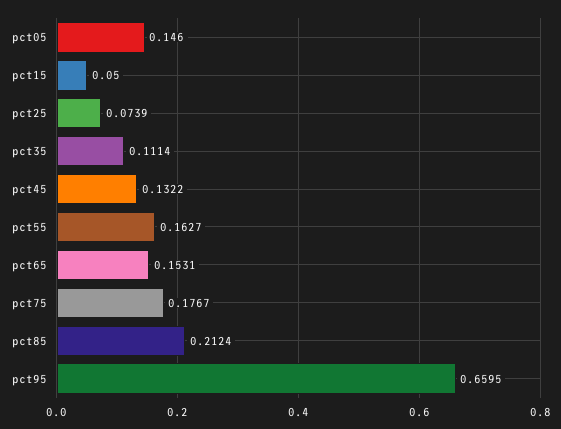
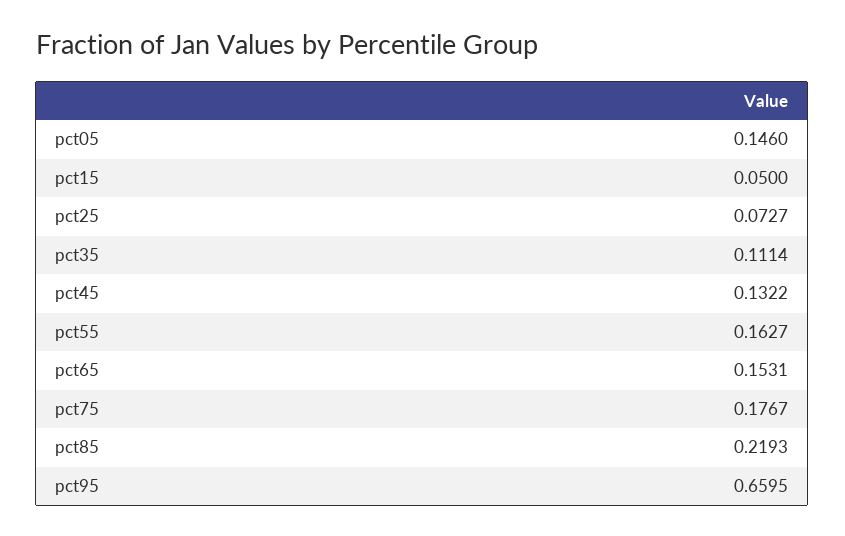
pct25: 0.0739 -> 0.0727
pct85: 0.2124 -> 0.2193

